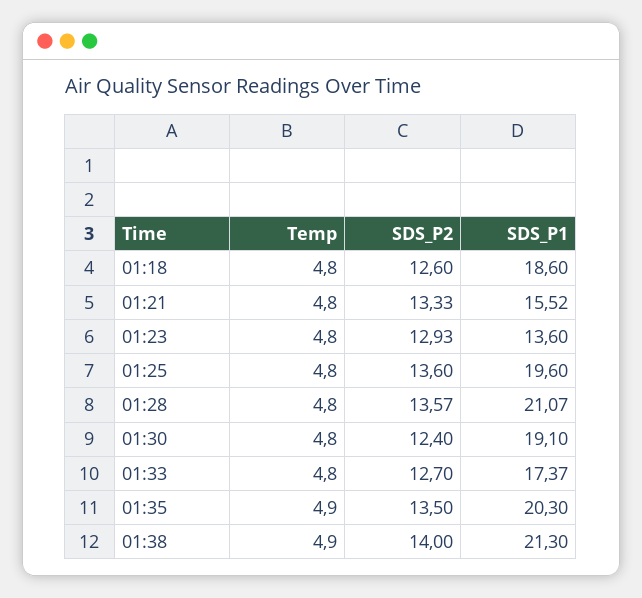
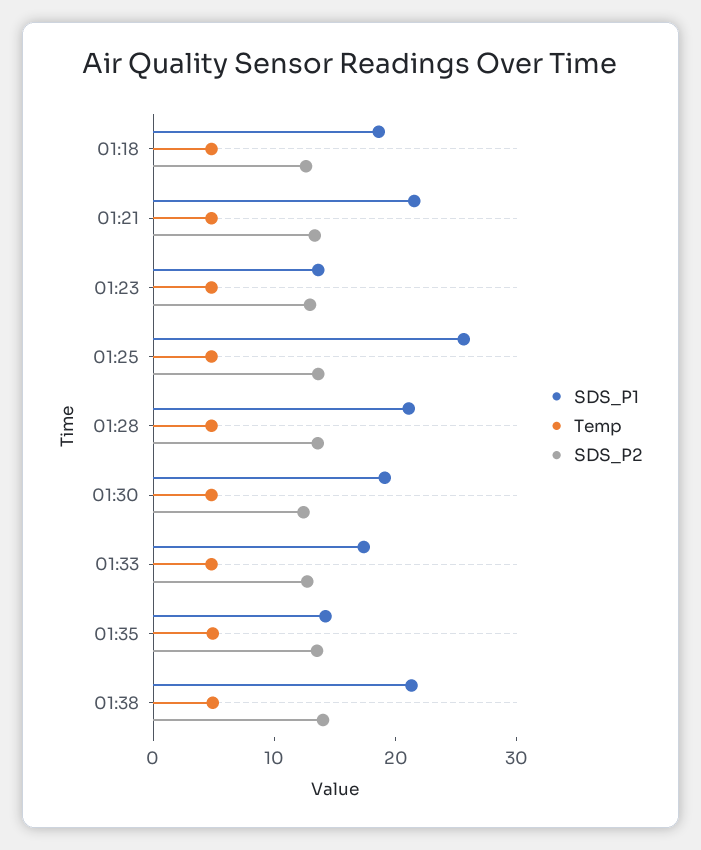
SDS_P1, 01:21: 15.52 -> 22
SDS_P1, 01:25: 19.6 -> 26
SDS_P1, 01:35: 20.3 -> 14

